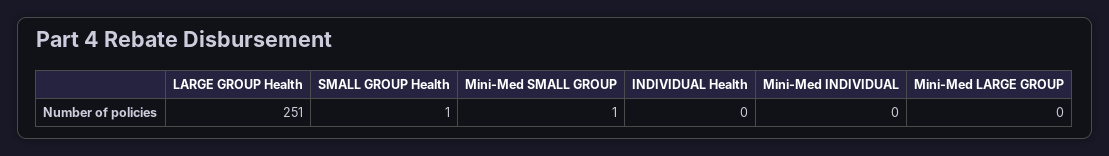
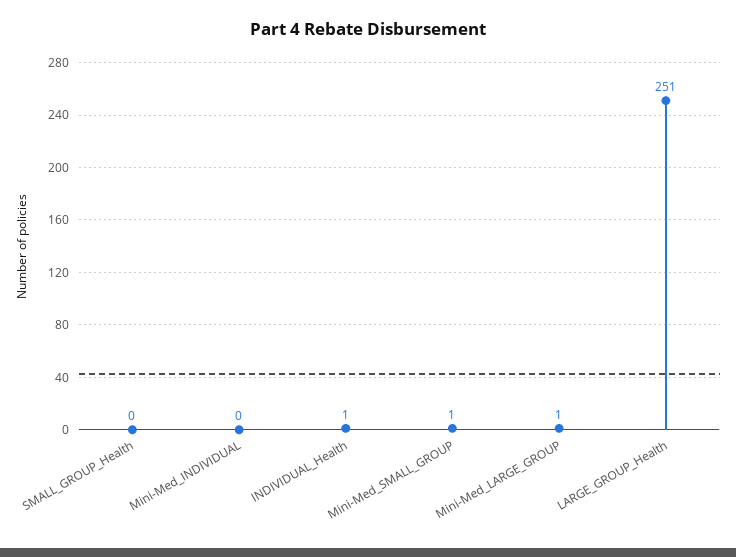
SMALL GROUP Health: 1 -> 0
INDIVIDUAL Health: 0 -> 1
Mini-Med LARGE GROUP: 0 -> 1

